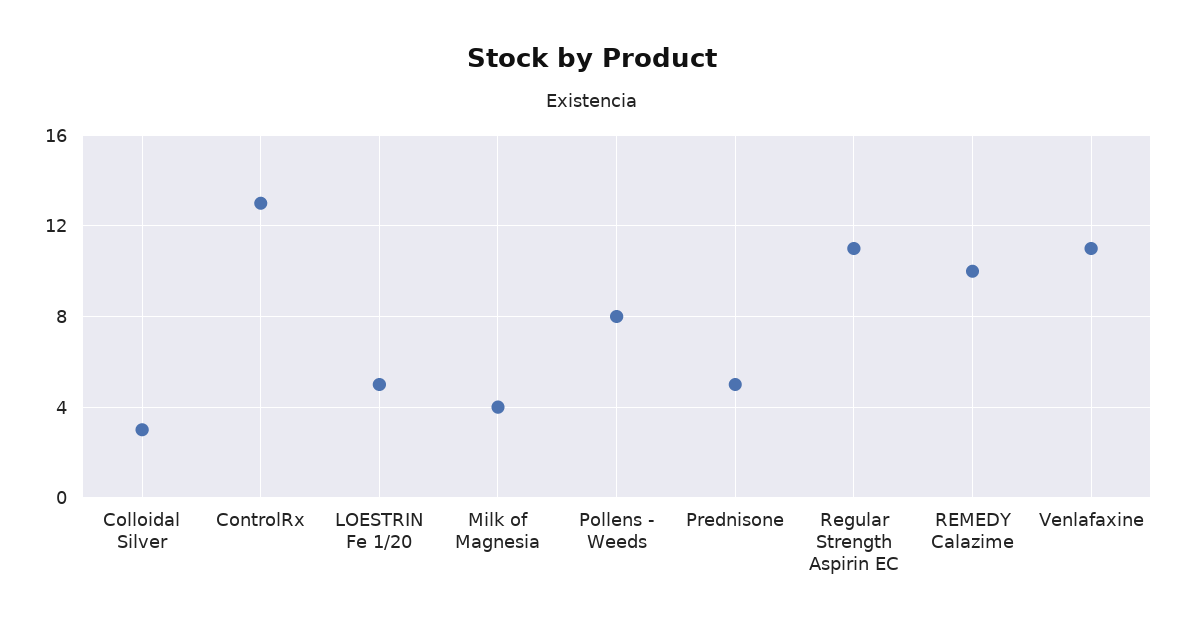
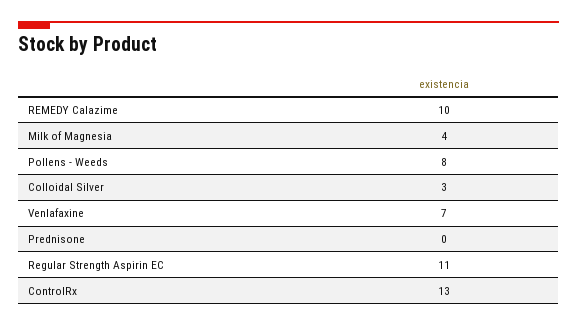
LOESTRIN Fe 1/20: 5 -> none
Prednisone: 5 -> 0
Venlafaxine: 11 -> 7

